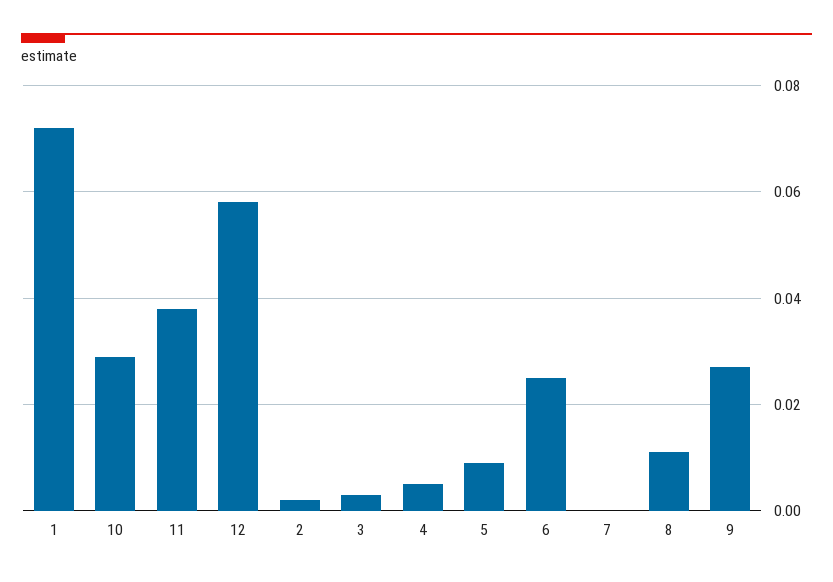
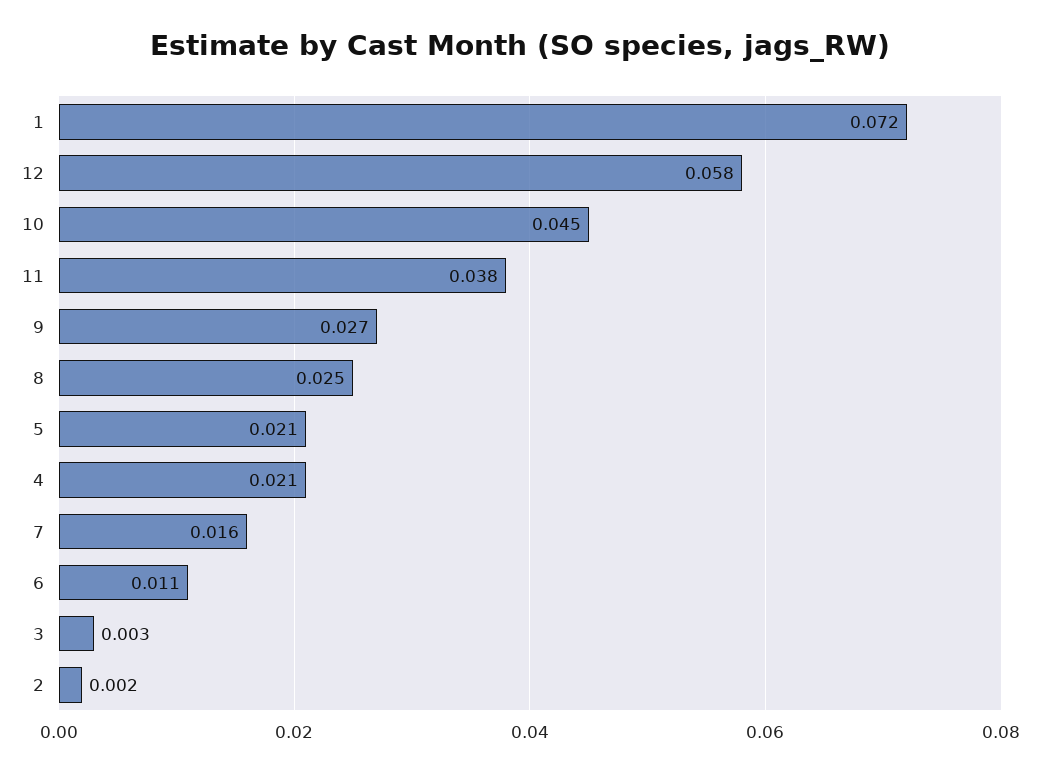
10: 0.03 -> 0.045
4: 0.005 -> 0.021
5: 0.01 -> 0.021
6: 0.025 -> 0.011
7: 0 -> 0.016
8: 0.01 -> 0.025

